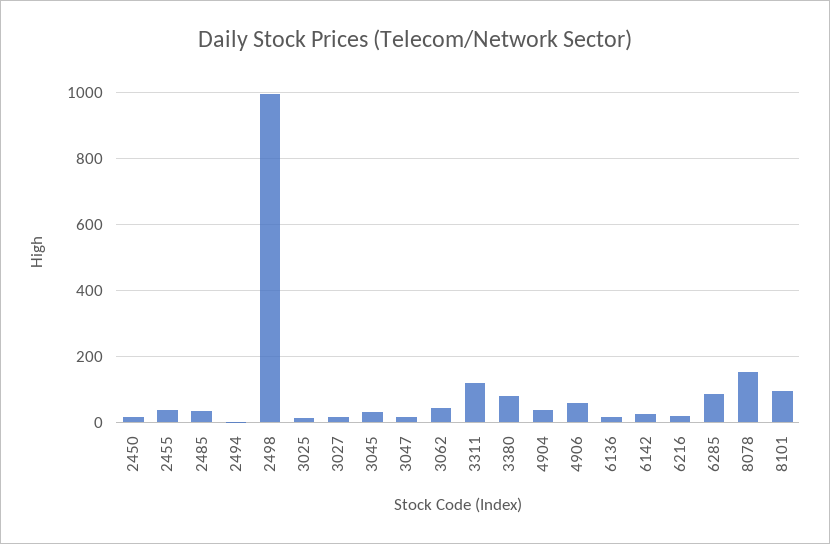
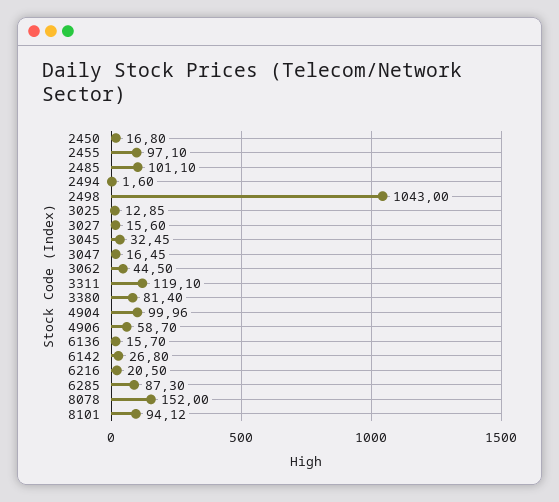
2455: 40 -> 97.1
2485: 40 -> 101.1
2498: 1000 -> 1043
4904: 40 -> 99.96

